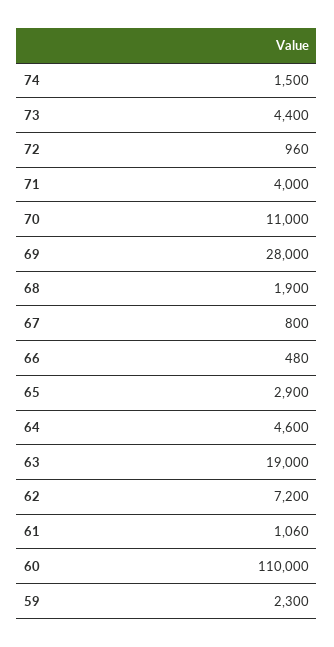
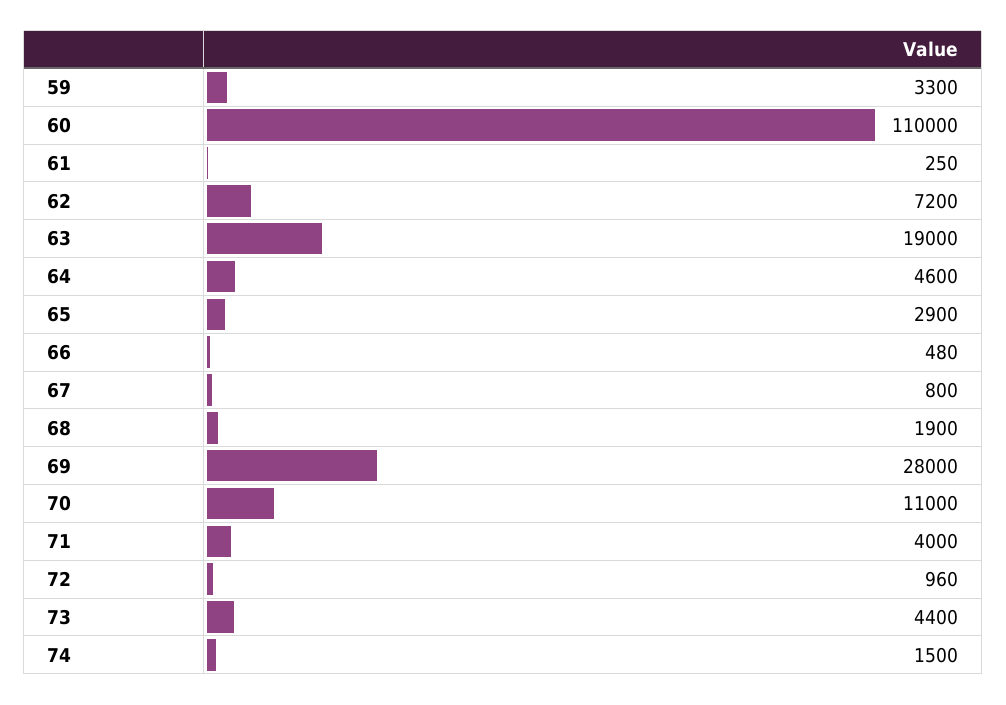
61: 1060 -> 250
59: 2300 -> 3300

